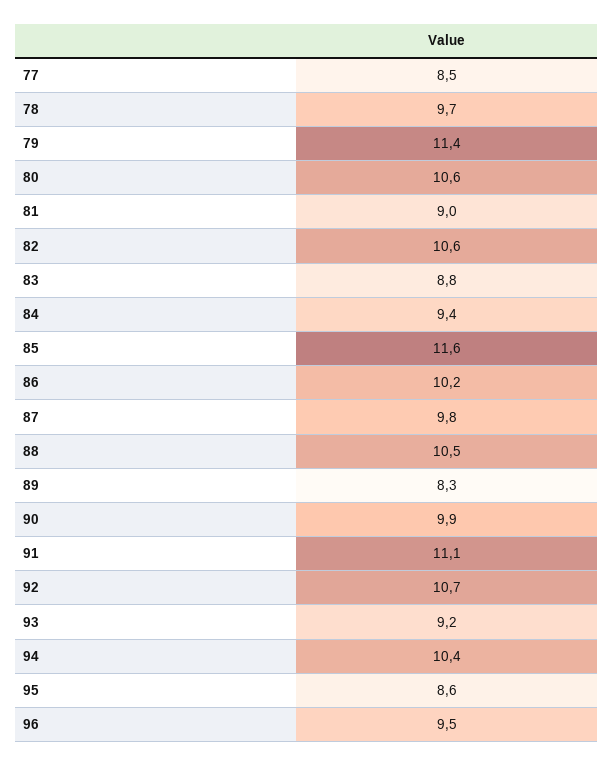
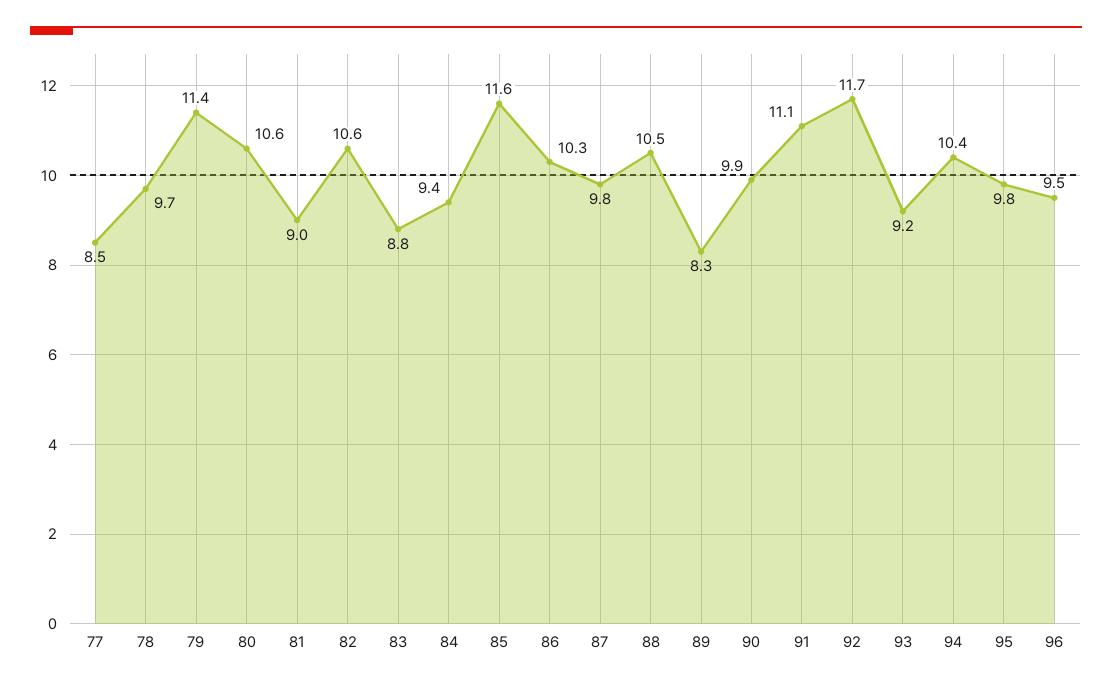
86: 10.2 -> 10.3
92: 10.7 -> 11.7
95: 8.6 -> 9.8

